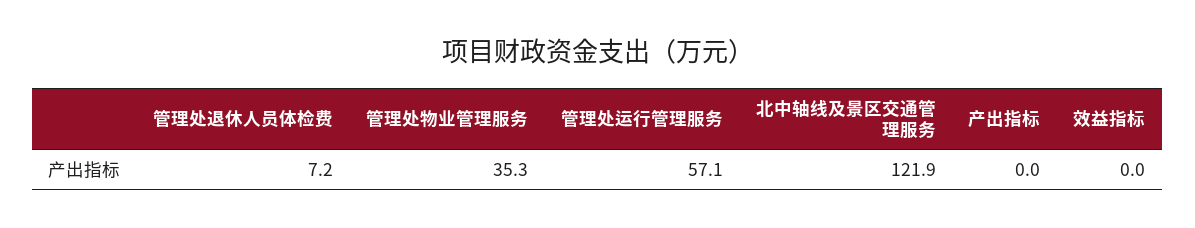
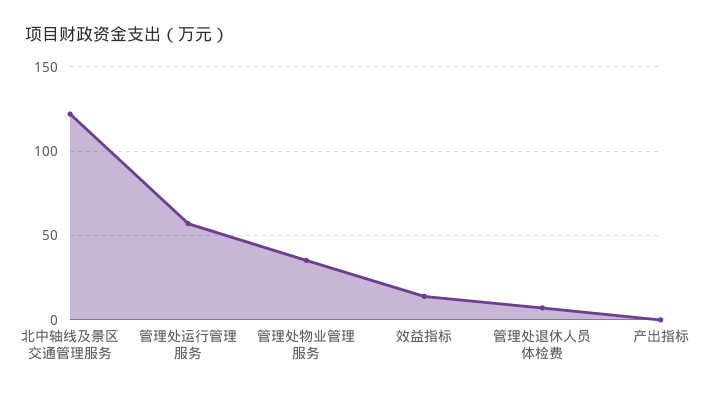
效益指标: 0 -> 15

